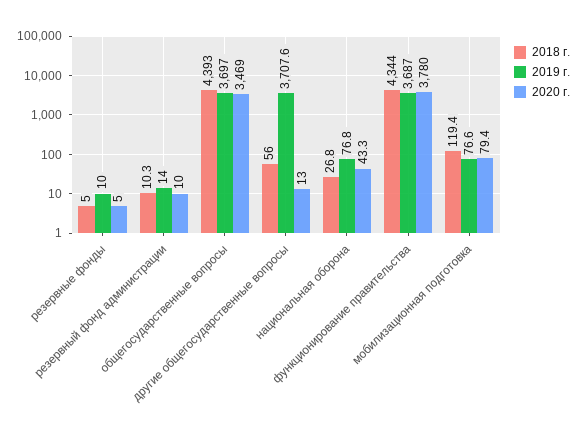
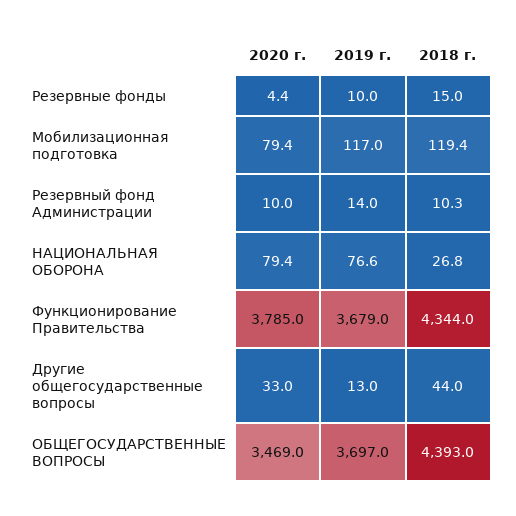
2018 г., резервные фонды: 5 -> 15
2020 г., резервные фонды: 5 -> 4.4
2018 г., другие общегосударственные вопросы: 56 -> 44
2019 г., другие общегосударственные вопросы: 3707.6 -> 13
2020 г., другие общегосударственные вопросы: 13 -> 33
2019 г., национальная оборона: 76.8 -> 76.6
2020 г., национальная оборона: 43.3 -> 79.4
2019 г., функционирование правительства: 3687 -> 3679
2020 г., функционирование правительства: 3780 -> 3785
2019 г., мобилизационная подготовка: 76.6 -> 117

